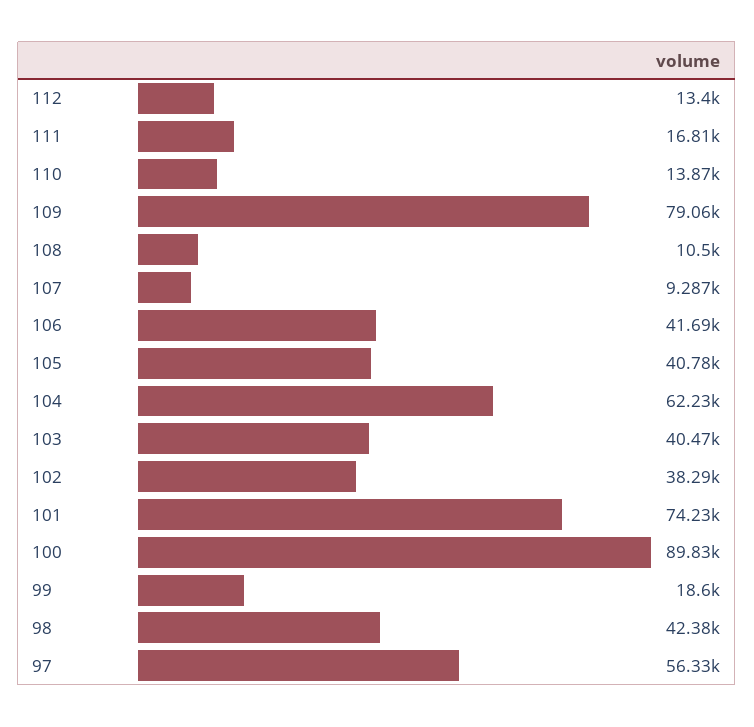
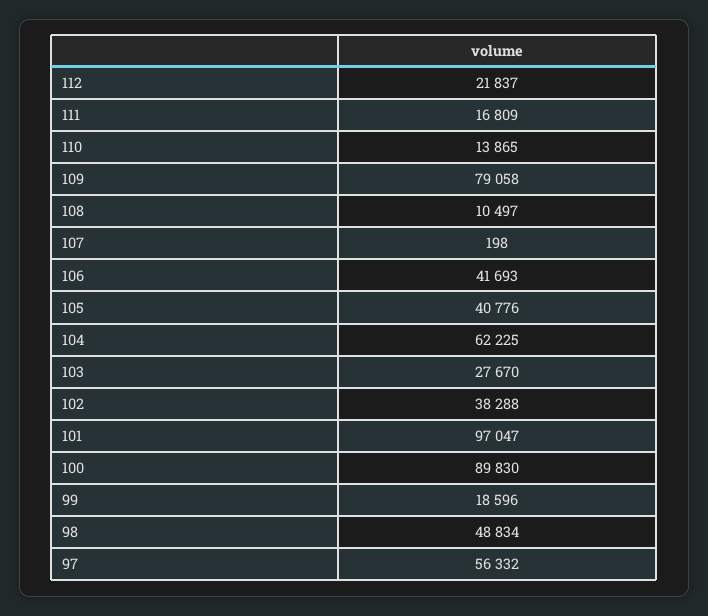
112: 13400 -> 21837
107: 9287 -> 198
103: 40470 -> 27670
101: 74230 -> 97047
98: 42380 -> 48834

